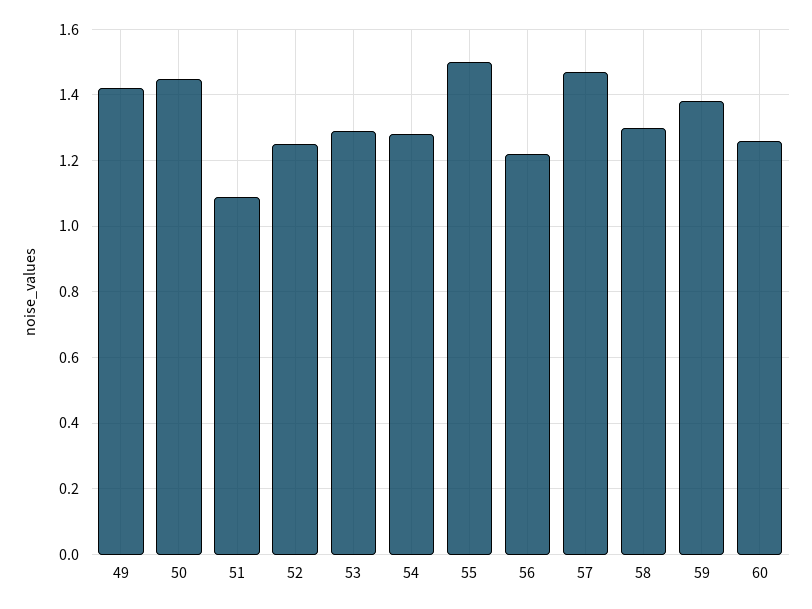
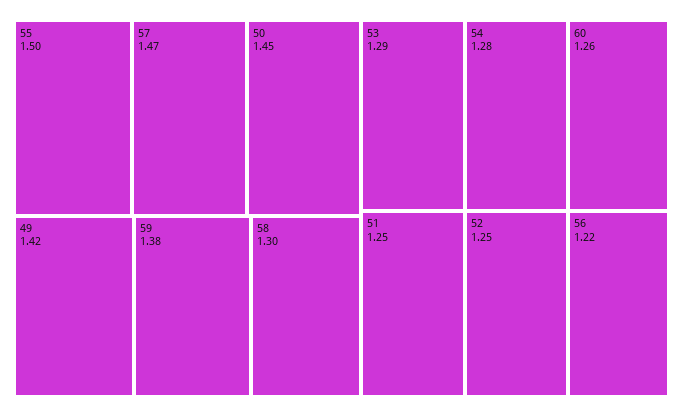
51: 1.1 -> 1.25

